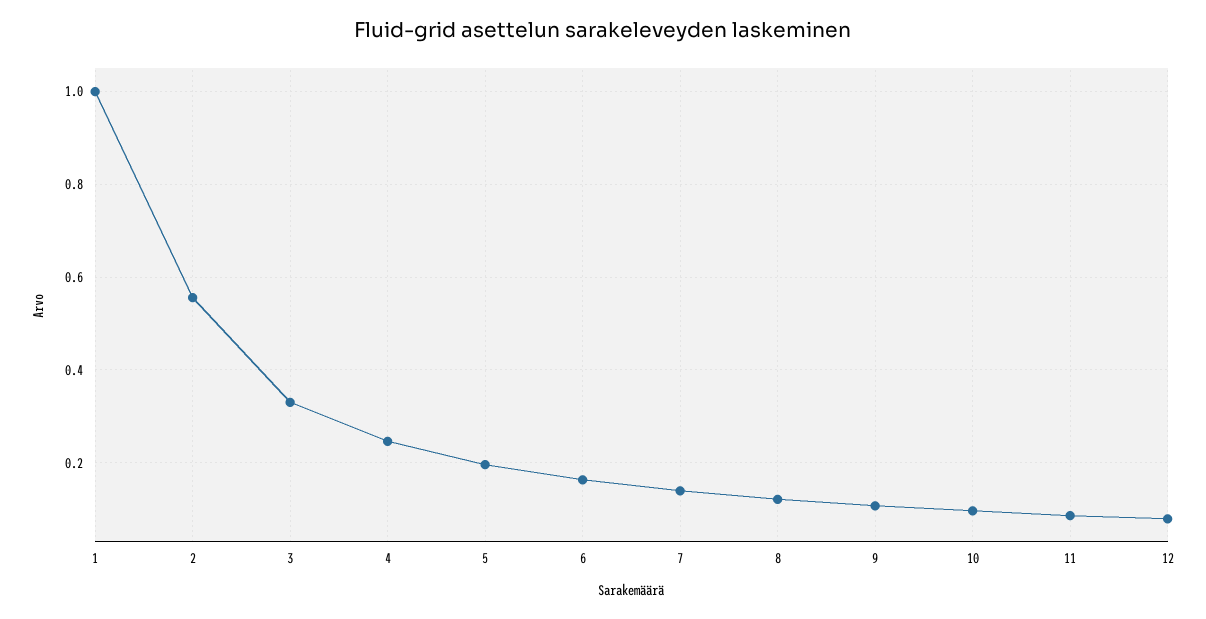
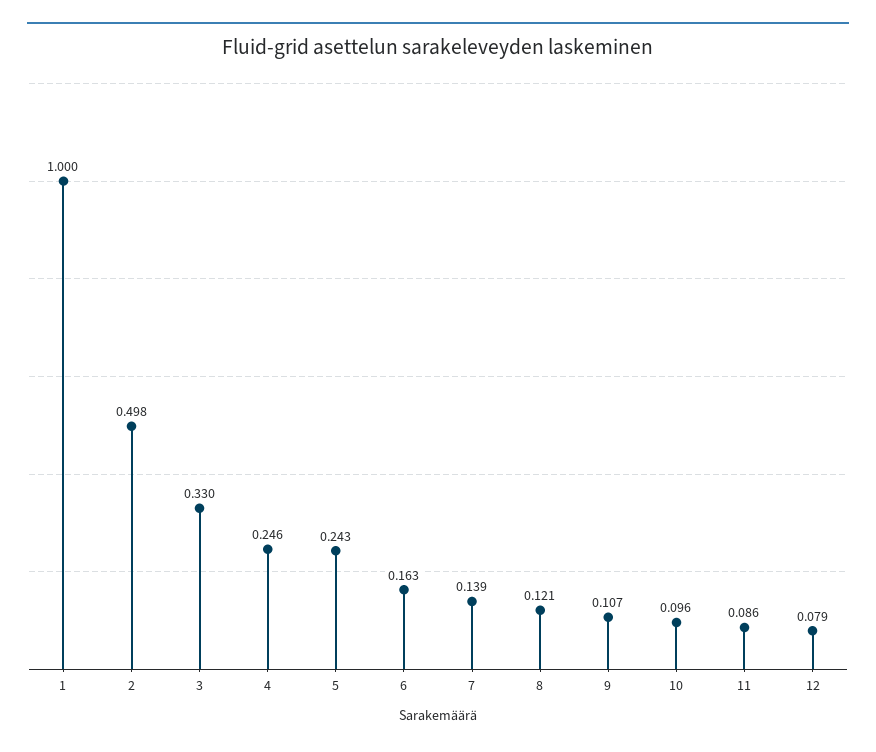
2: 0.56 -> 0.498
5: 0.2 -> 0.243

